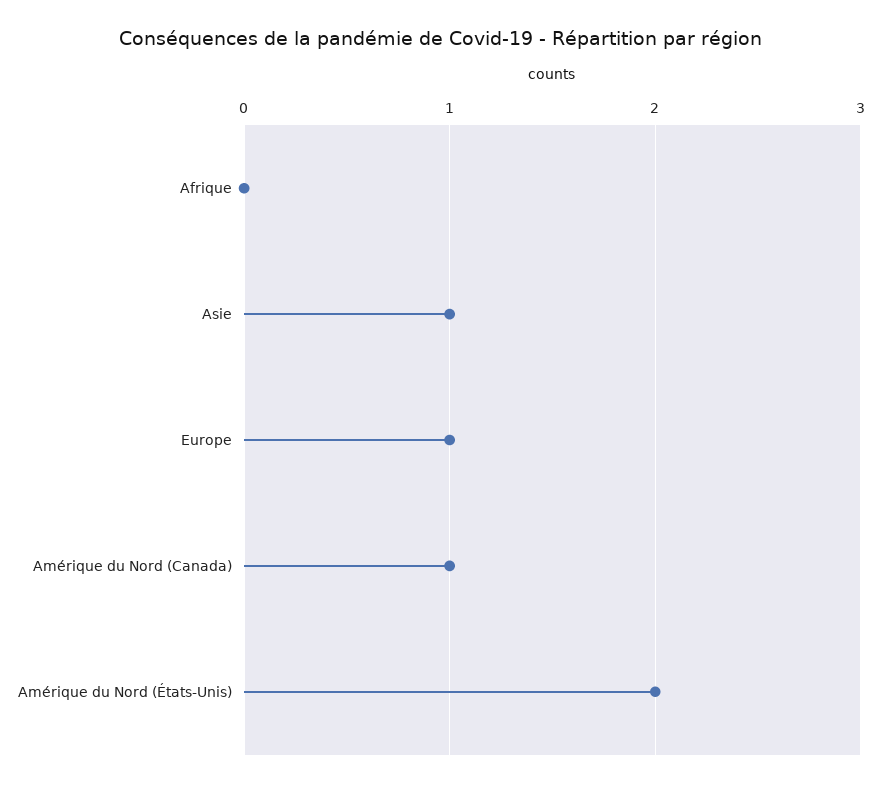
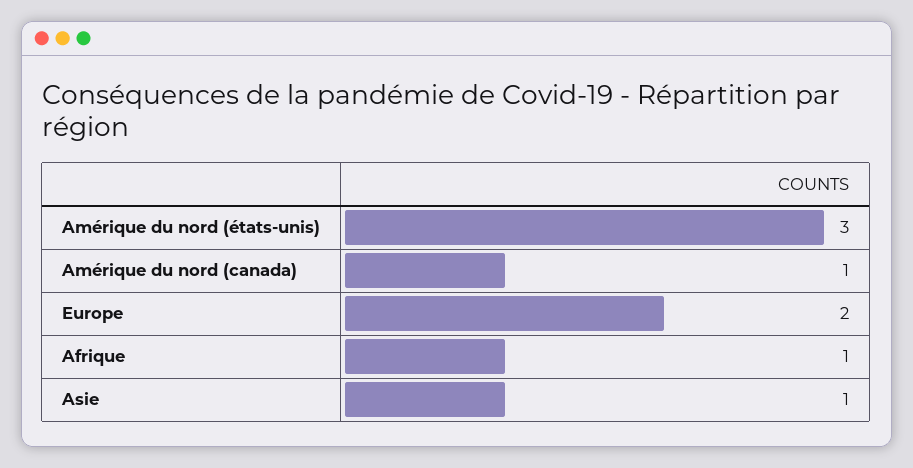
Afrique: 0 -> 1
Europe: 1 -> 2
Amérique du Nord (États-Unis): 2 -> 3

